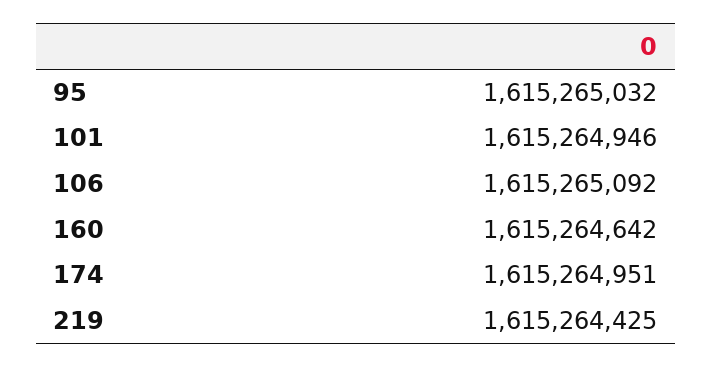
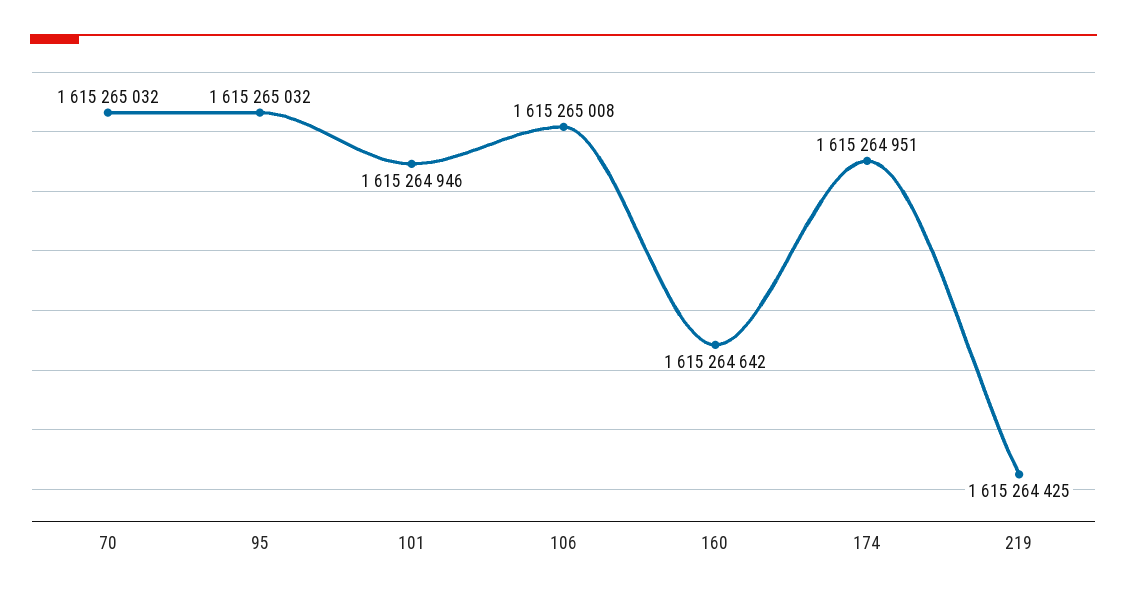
106: 1615265092 -> 1615265008
70: none -> 1615265032

